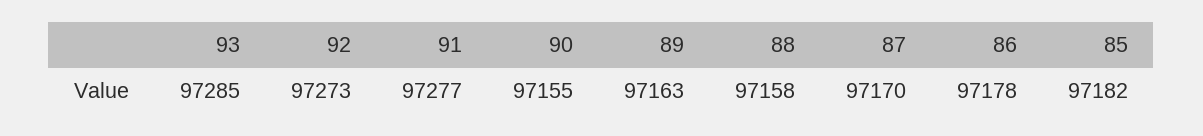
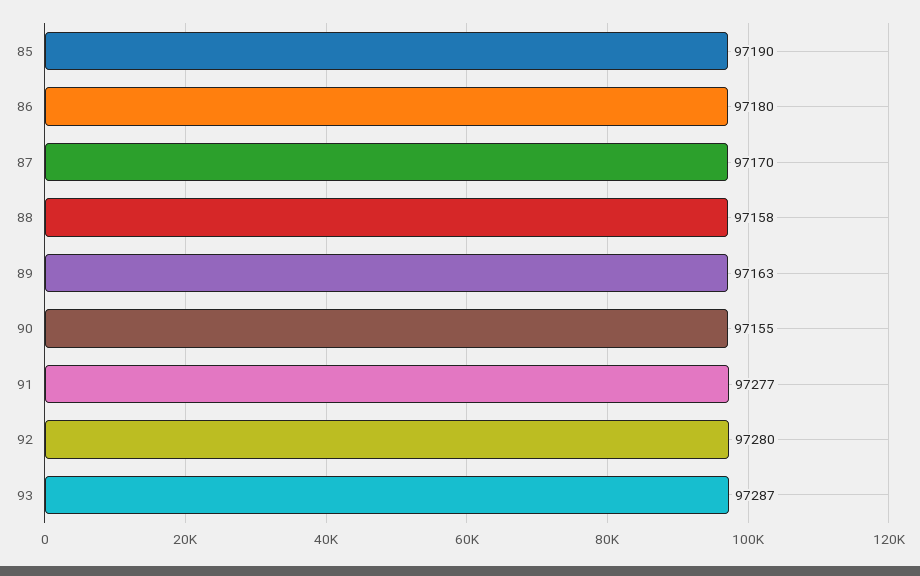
93: 97285 -> 97287
92: 97273 -> 97280
86: 97178 -> 97180
85: 97182 -> 97190

